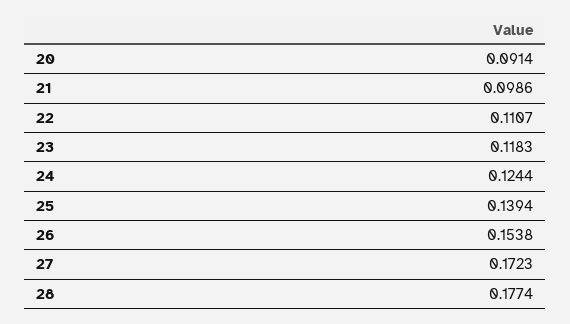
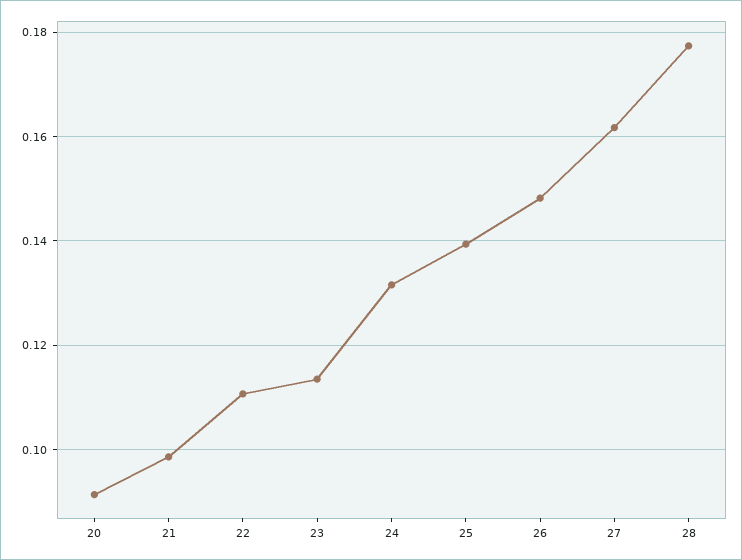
23: 0.1183 -> 0.114
24: 0.1244 -> 0.132
26: 0.1538 -> 0.148
27: 0.1723 -> 0.162

